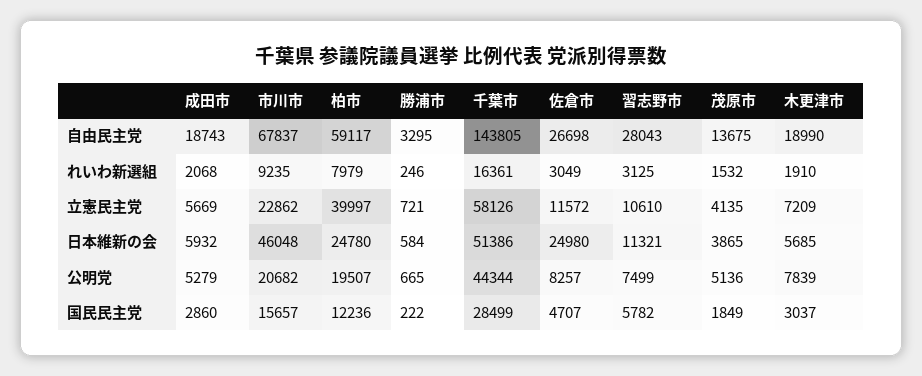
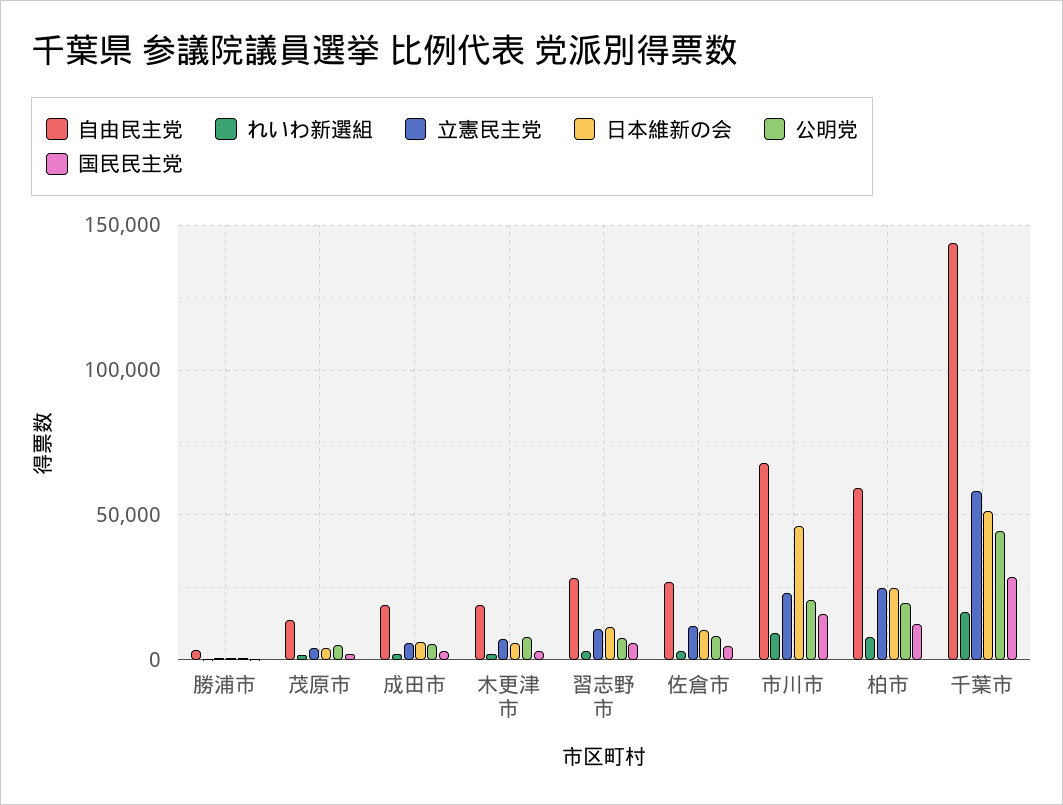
立憲民主党, 柏市: 39997 -> 25000
日本維新の会, 佐倉市: 24980 -> 10000

